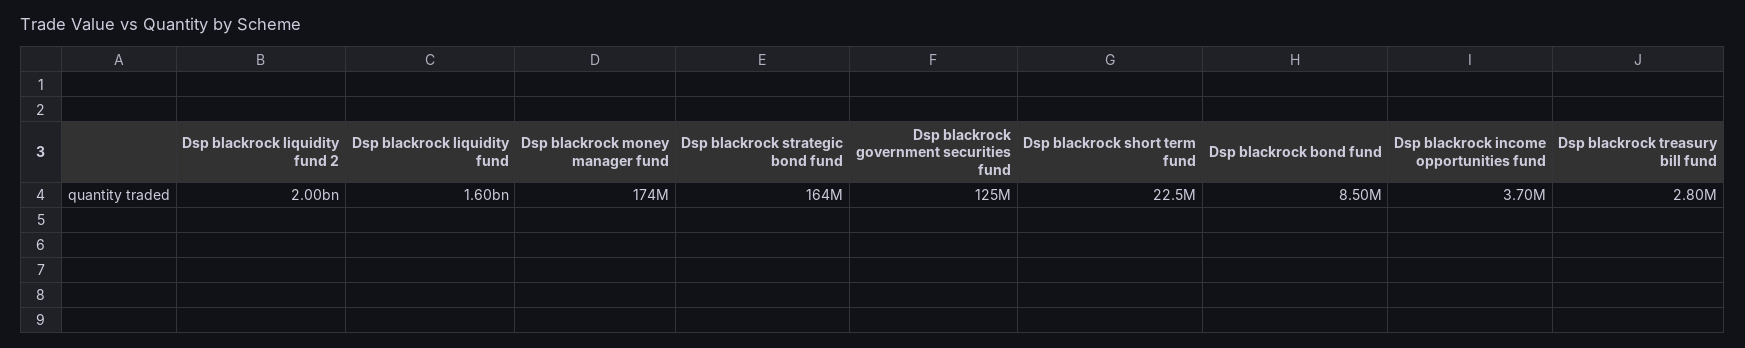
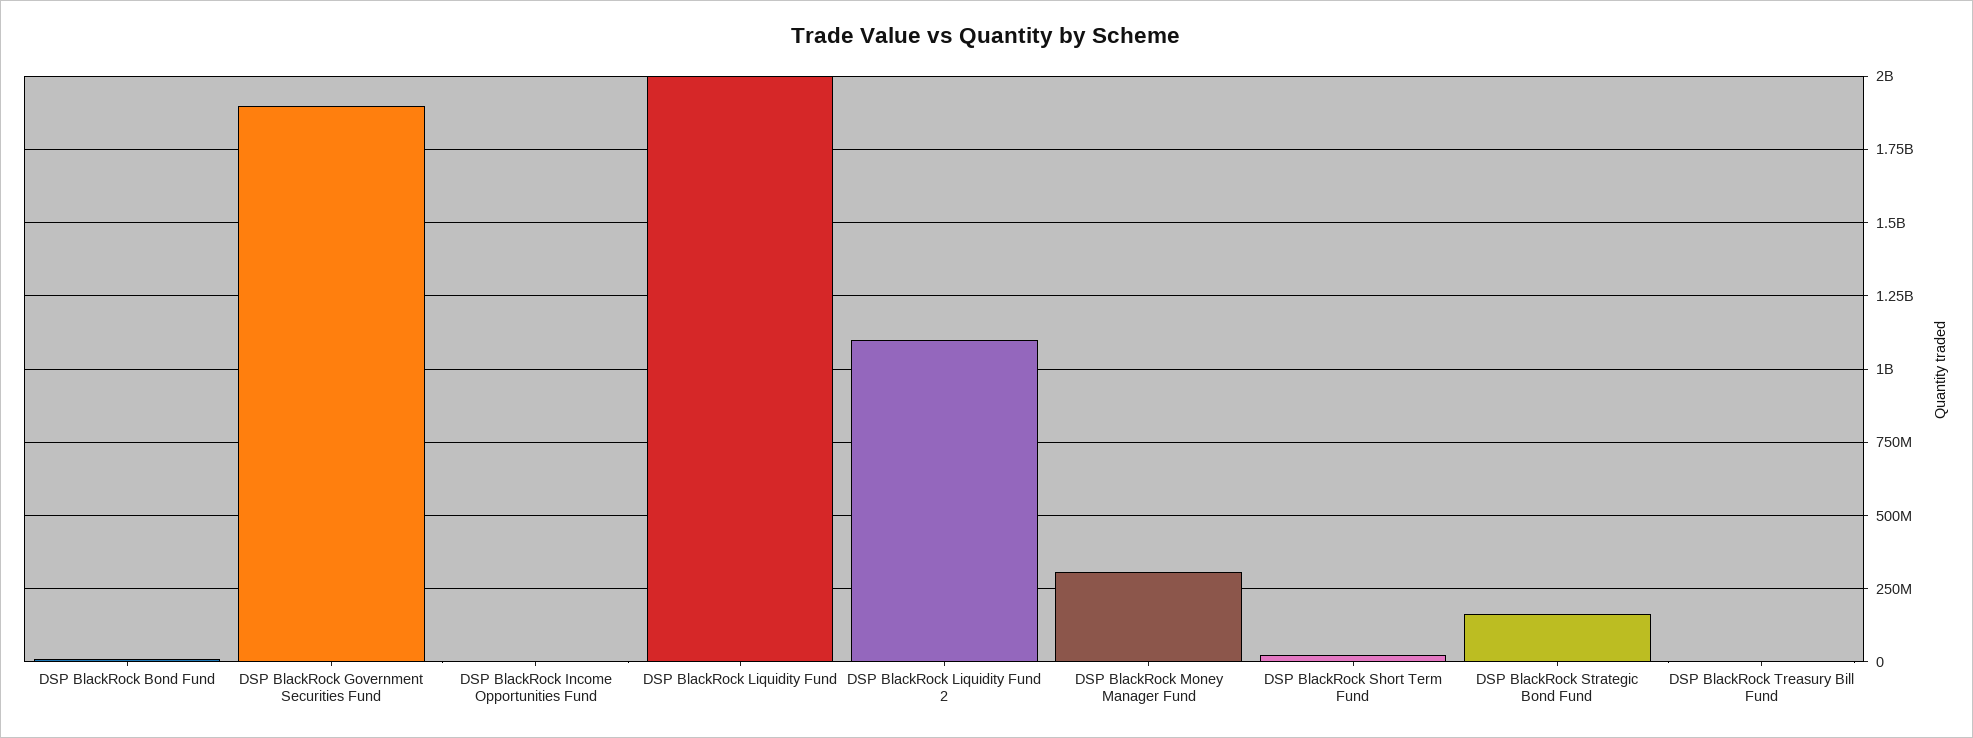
Dsp blackrock liquidity fund 2: 2000000000 -> 1100000000
Dsp blackrock liquidity fund: 1600000000 -> 2000000000
Dsp blackrock money manager fund: 174000000 -> 300000000
Dsp blackrock government securities fund: 125000000 -> 1900000000

